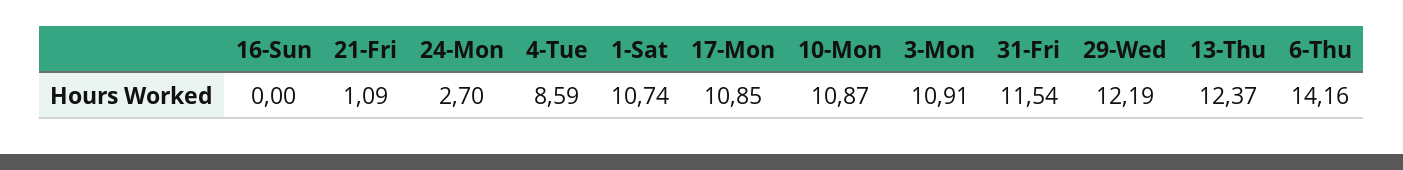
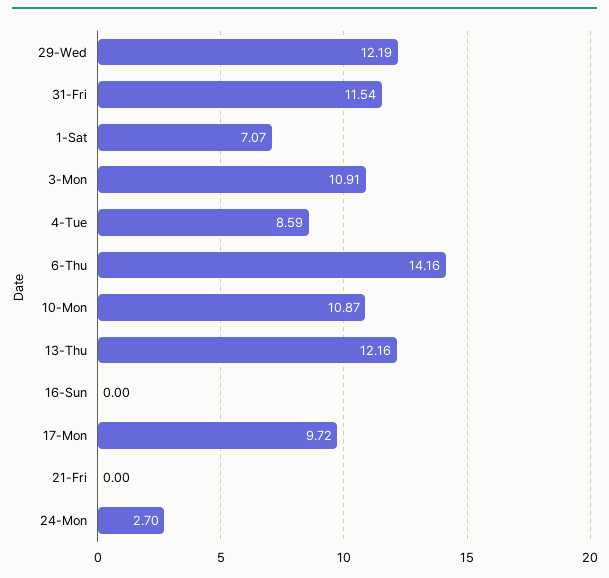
21-Fri: 1.09 -> 0
1-Sat: 10.74 -> 7.07
17-Mon: 10.85 -> 9.72
13-Thu: 12.37 -> 12.16

